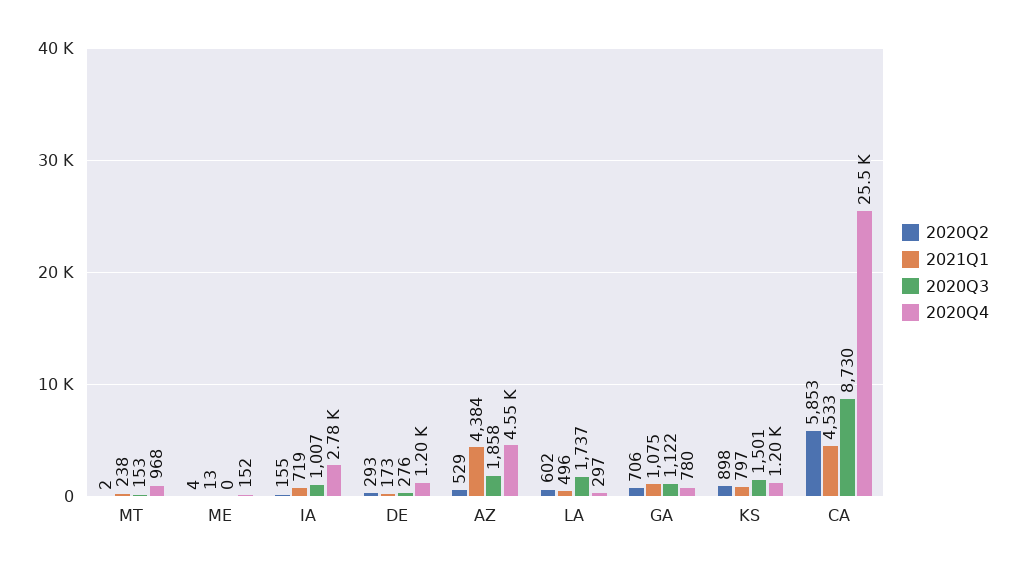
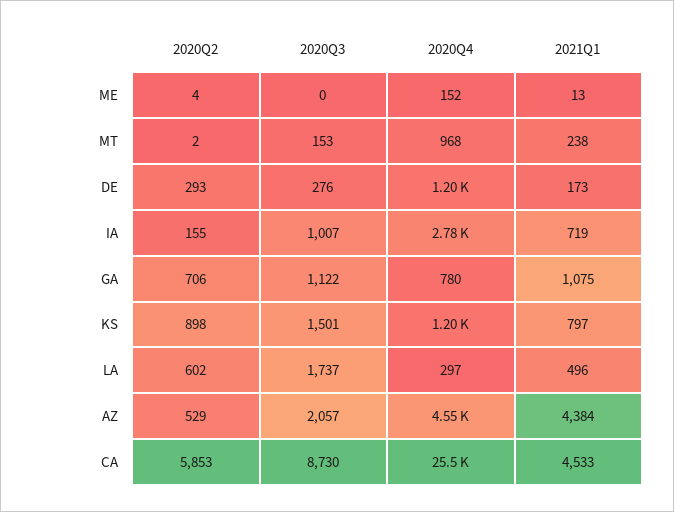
2020Q3, AZ: 1858 -> 2057

